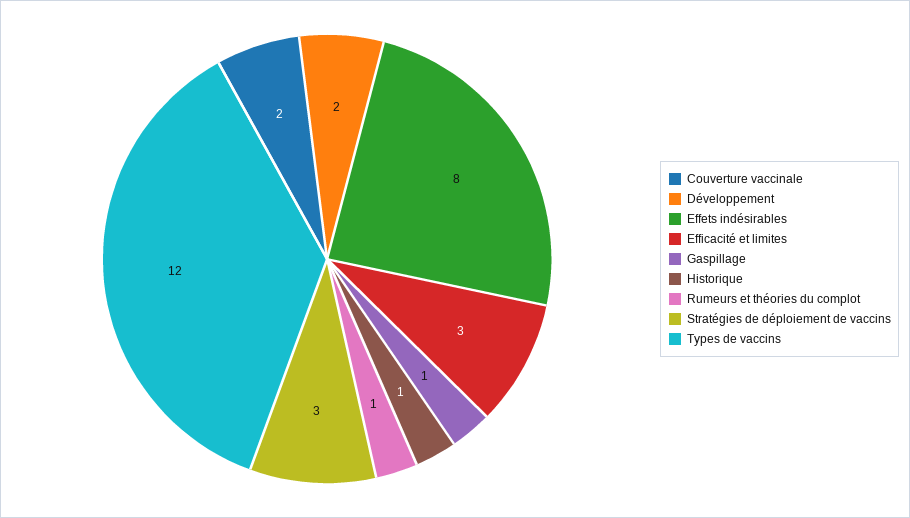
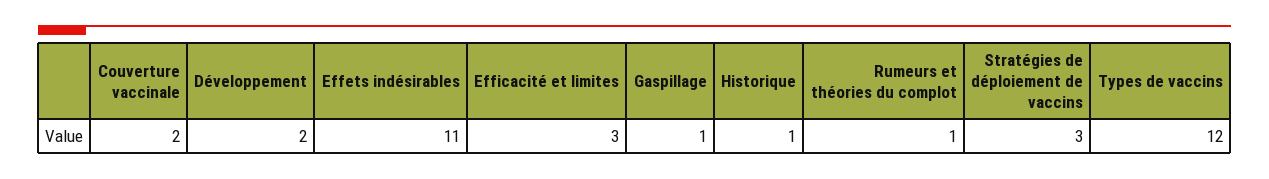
Effets indésirables: 8 -> 11

